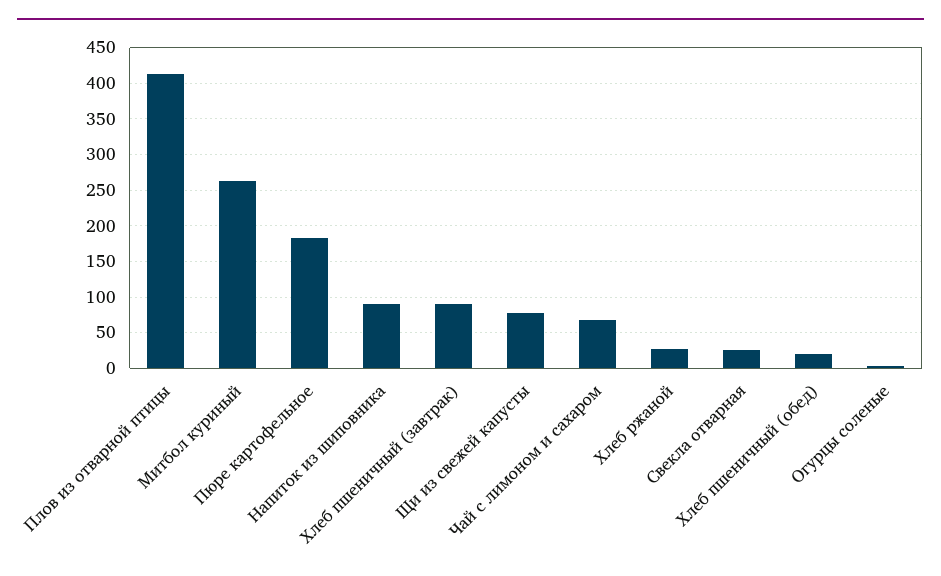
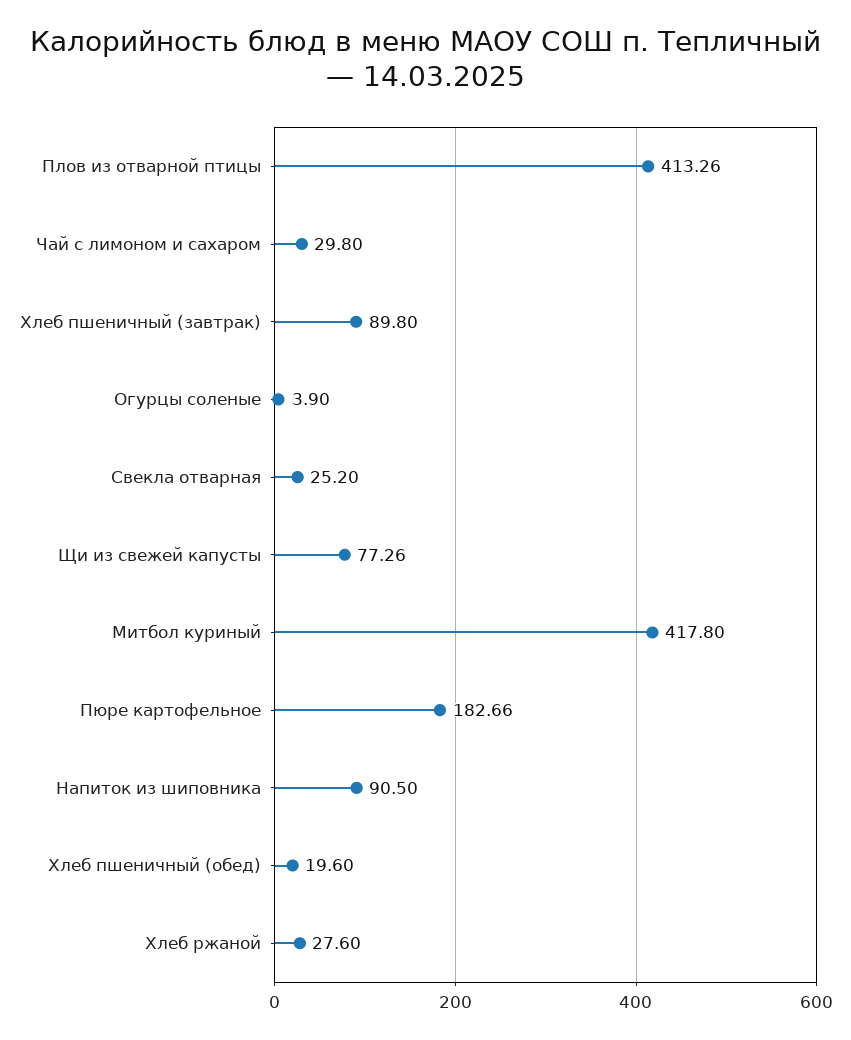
Митбол куриный: 260 -> 417.8
Чай с лимоном и сахаром: 70 -> 29.8

